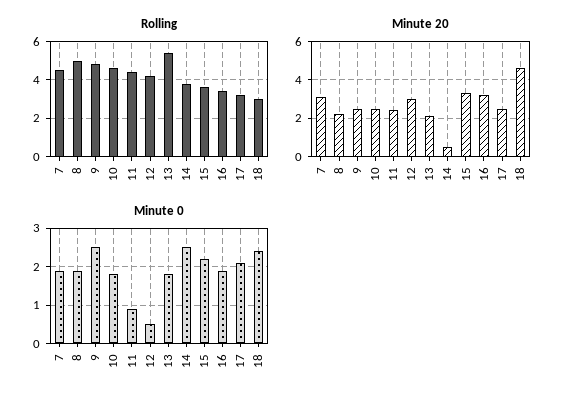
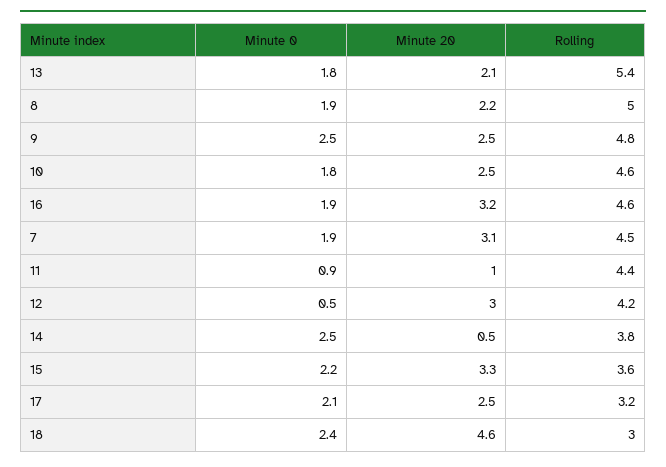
Rolling, 16: 3.5 -> 4.6
Minute 20, 11: 2.5 -> 1

